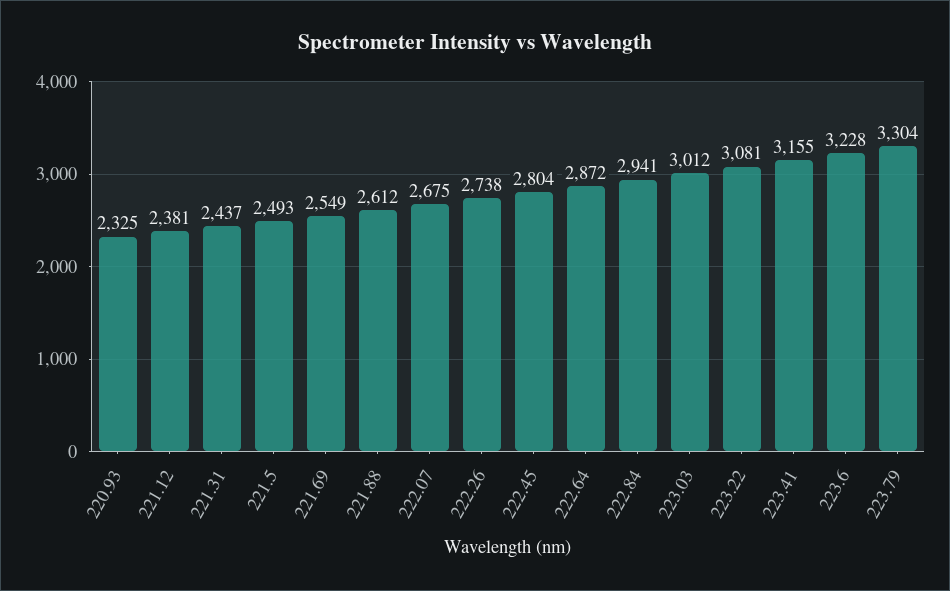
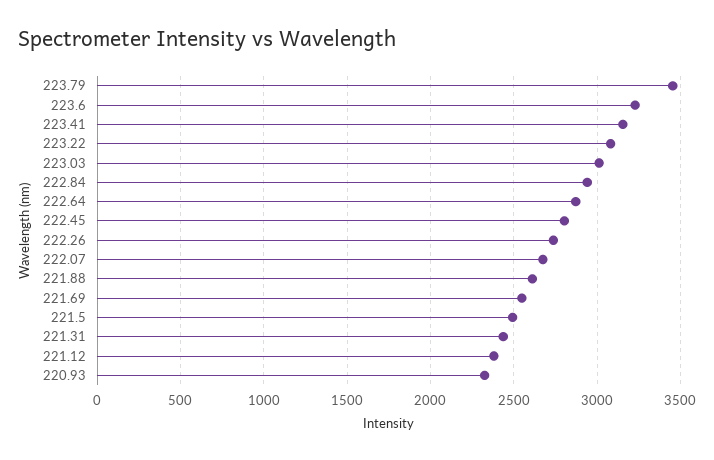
223.79: 3304 -> 3450

